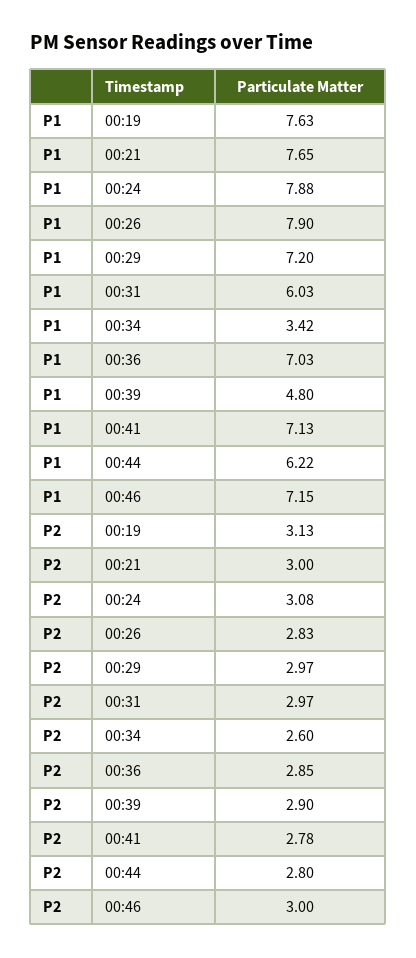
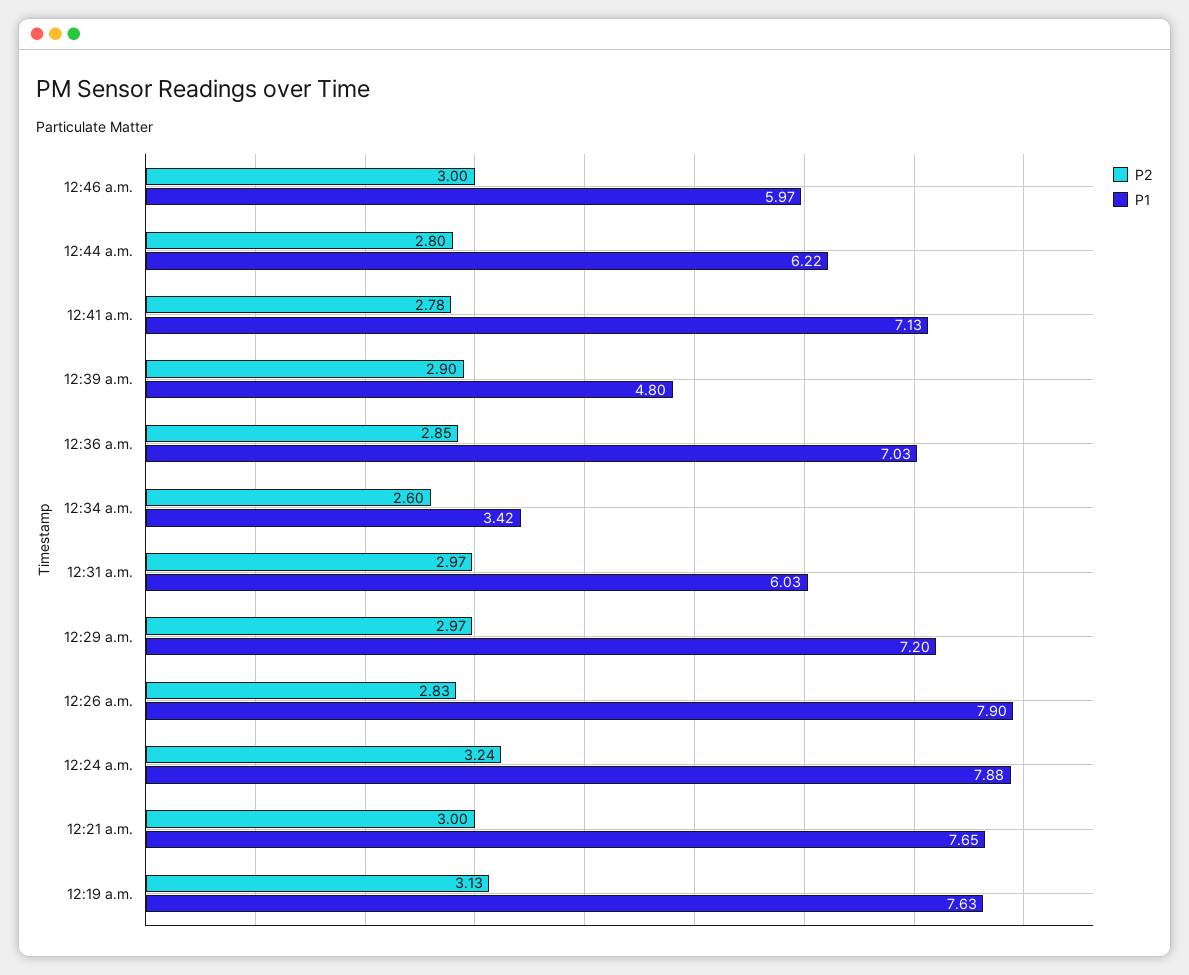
P1, 00:46: 7.15 -> 5.97
P2, 00:24: 3.08 -> 3.24

